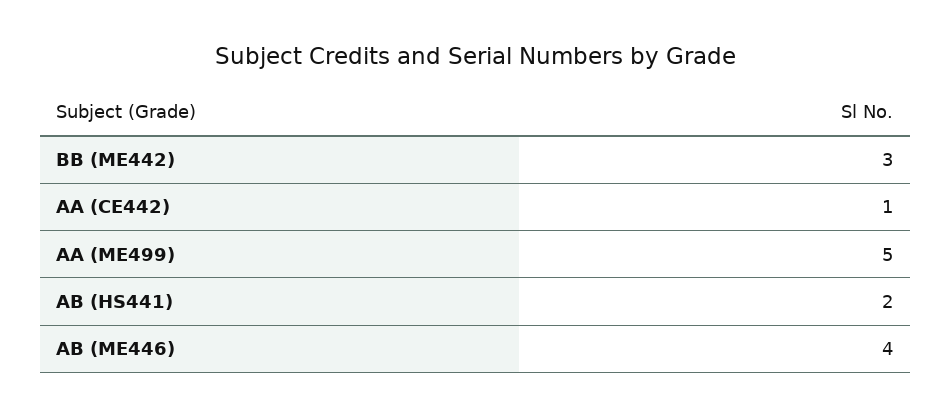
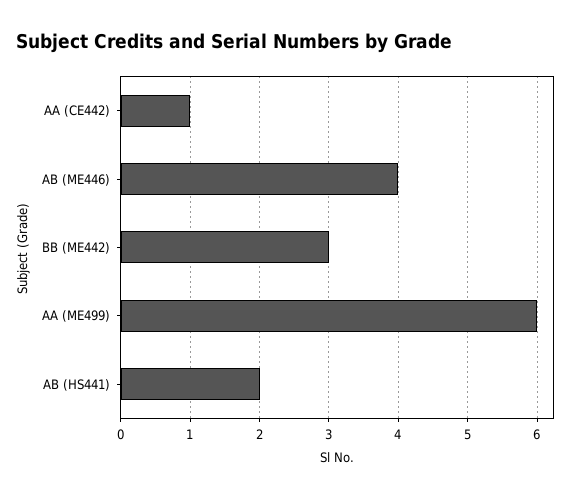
AA (ME499): 5 -> 6

